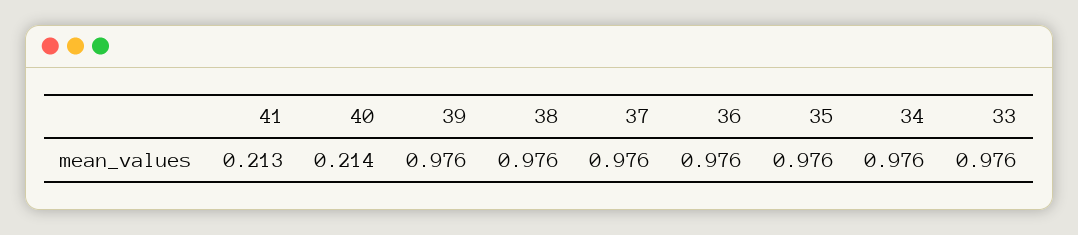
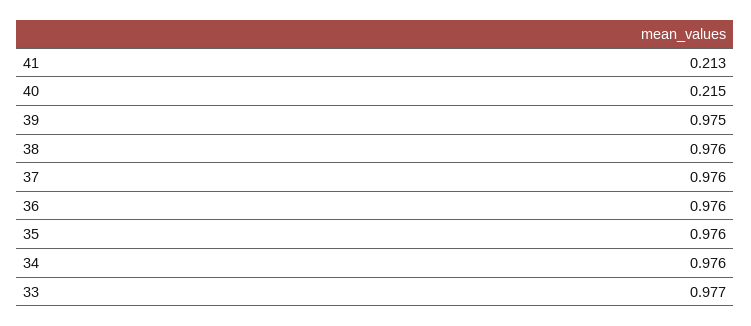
40: 0.214 -> 0.215
39: 0.976 -> 0.975
33: 0.976 -> 0.977

